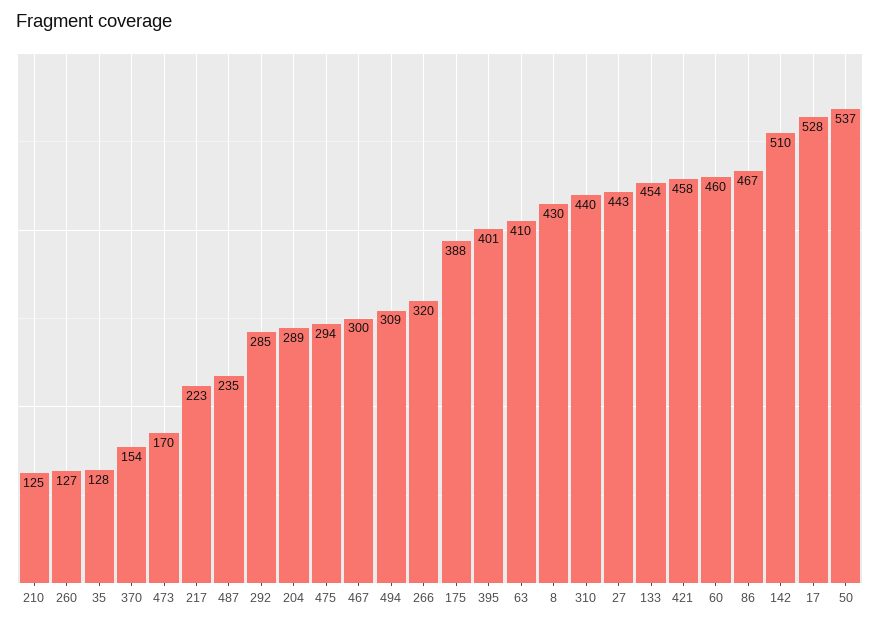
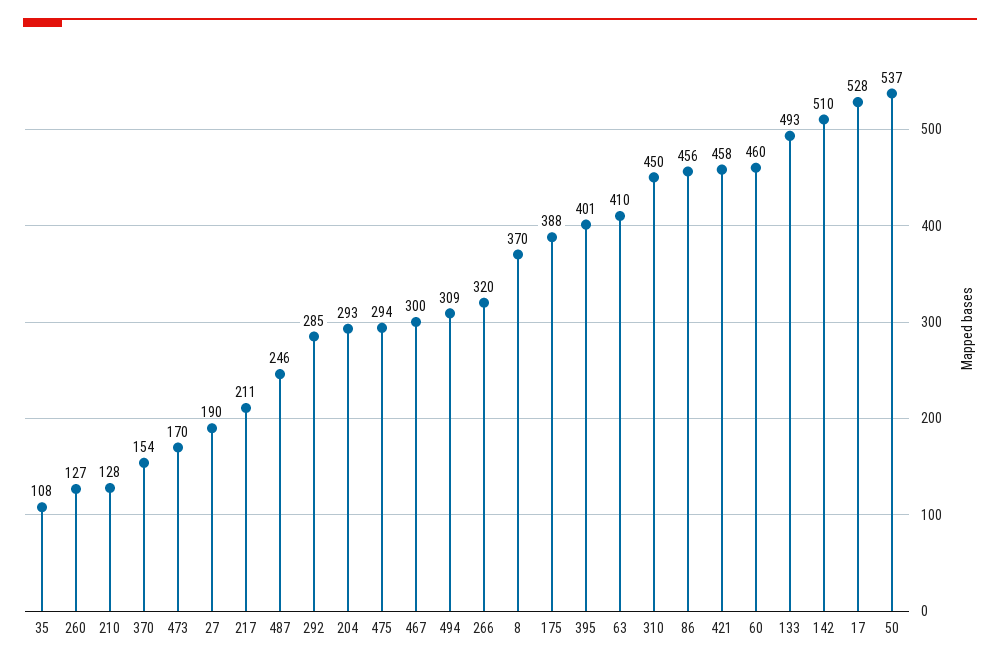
210: 125 -> 128
35: 128 -> 108
217: 223 -> 211
487: 235 -> 246
204: 289 -> 293
8: 430 -> 370
310: 440 -> 450
27: 443 -> 190
133: 454 -> 493
86: 467 -> 456

